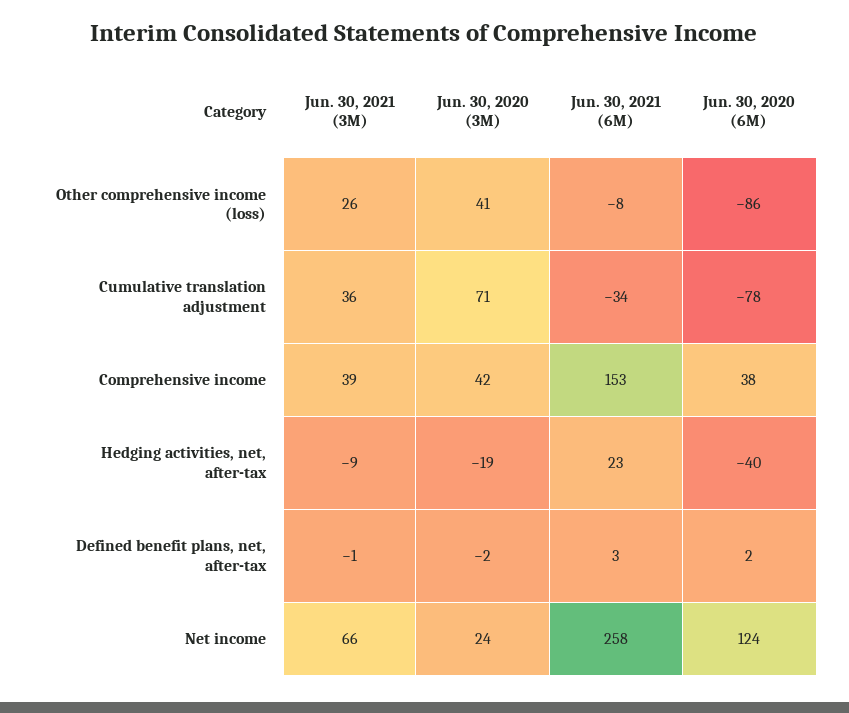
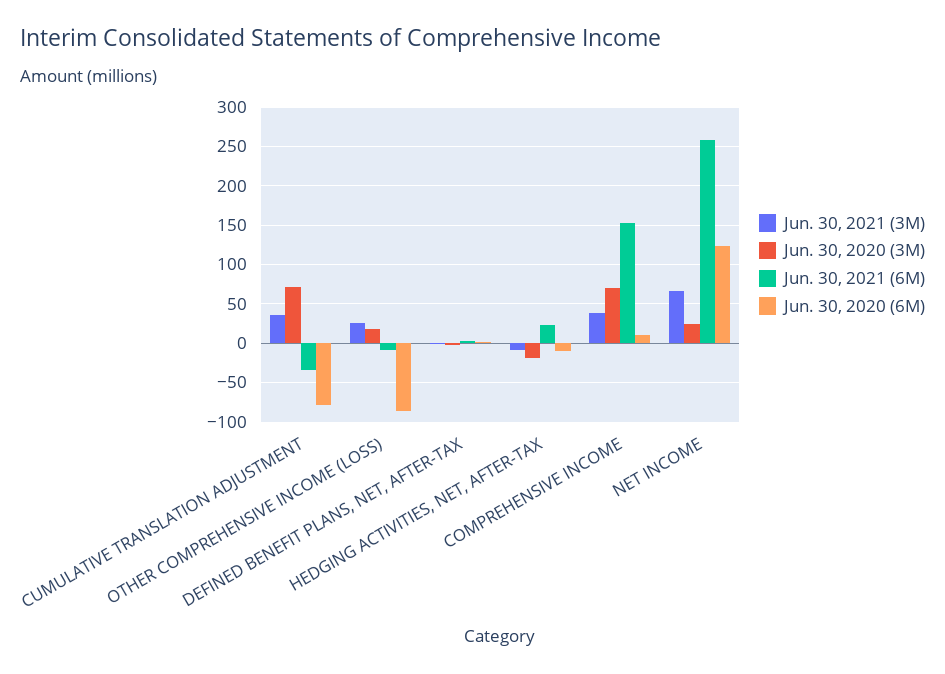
Jun. 30, 2020 (3M), Other comprehensive income (loss): 41 -> 20
Jun. 30, 2020 (3M), Comprehensive income: 42 -> 70
Jun. 30, 2020 (6M), Comprehensive income: 38 -> 10
Jun. 30, 2020 (6M), Hedging activities, net, after-tax: -40 -> -10

